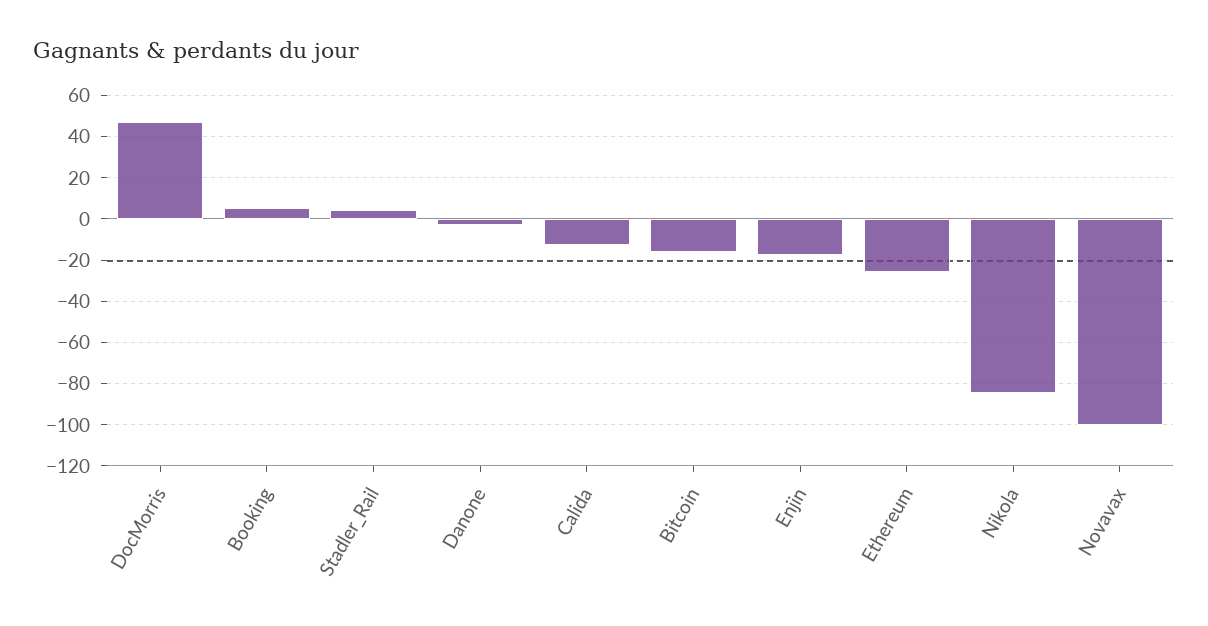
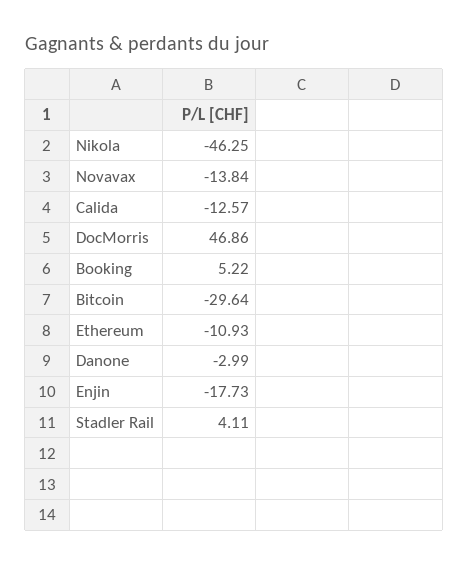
Bitcoin: -15 -> -29.64
Ethereum: -25 -> -10.93
Nikola: -85 -> -46.25
Novavax: -100 -> -13.84

